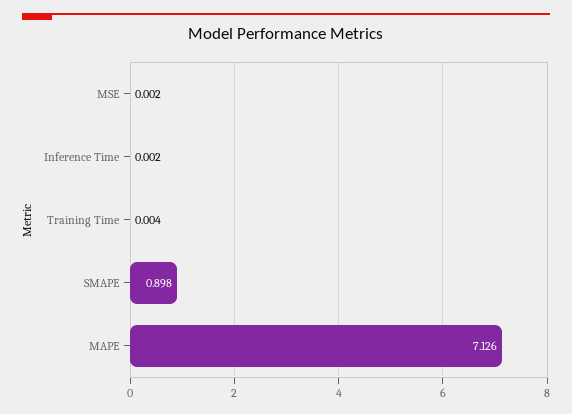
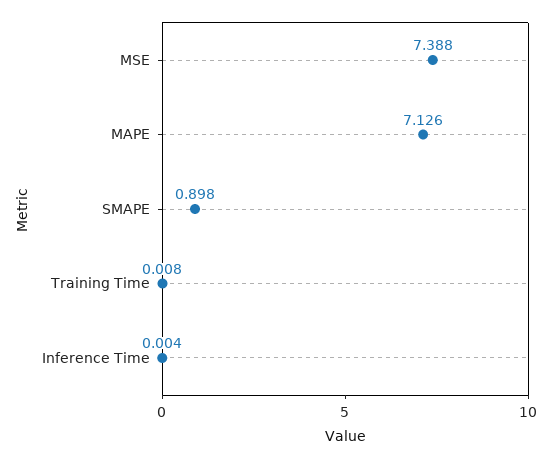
MSE: 0.002 -> 7.388
Inference Time: 0.002 -> 0.004
Training Time: 0.004 -> 0.008

